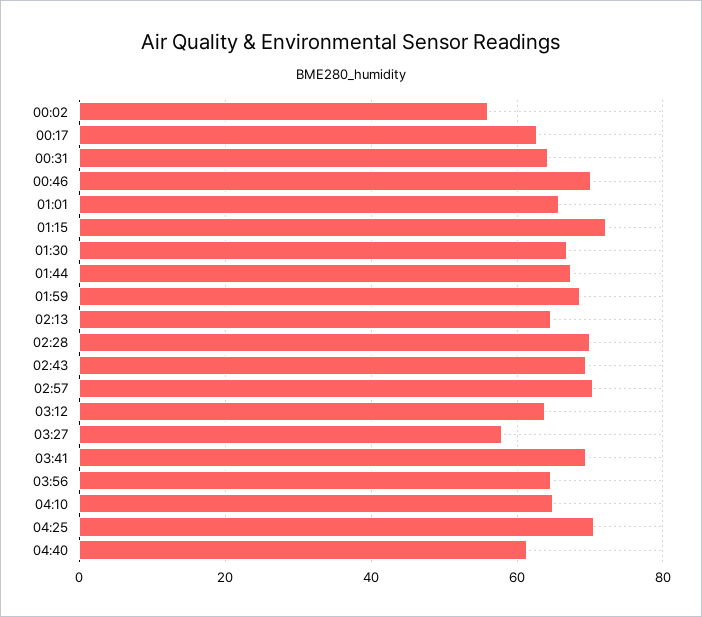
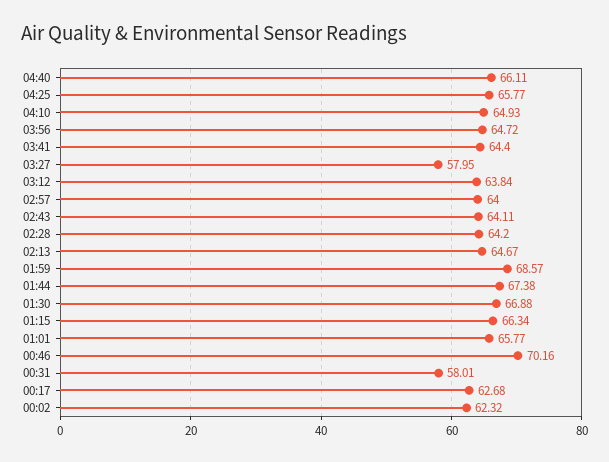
00:02: 56 -> 62.32
00:31: 64 -> 58.01
01:15: 72 -> 66.34
02:28: 70 -> 64.2
02:43: 70 -> 64.11
02:57: 70 -> 64
03:41: 70 -> 64.4
04:25: 70 -> 65.77
04:40: 62 -> 66.11

